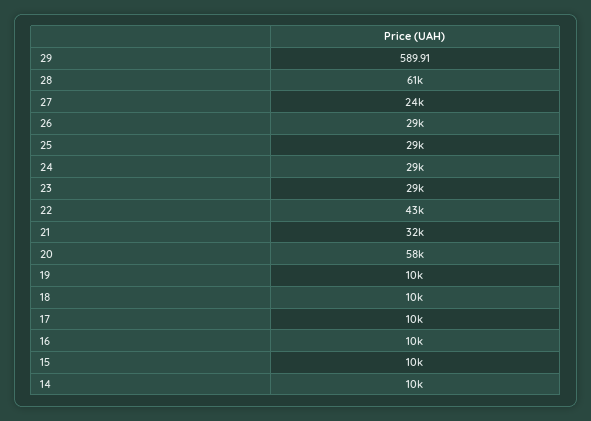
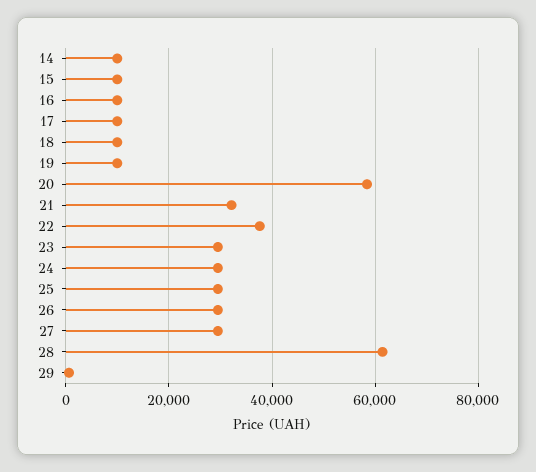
27: 24000 -> 30000
22: 43000 -> 38000

